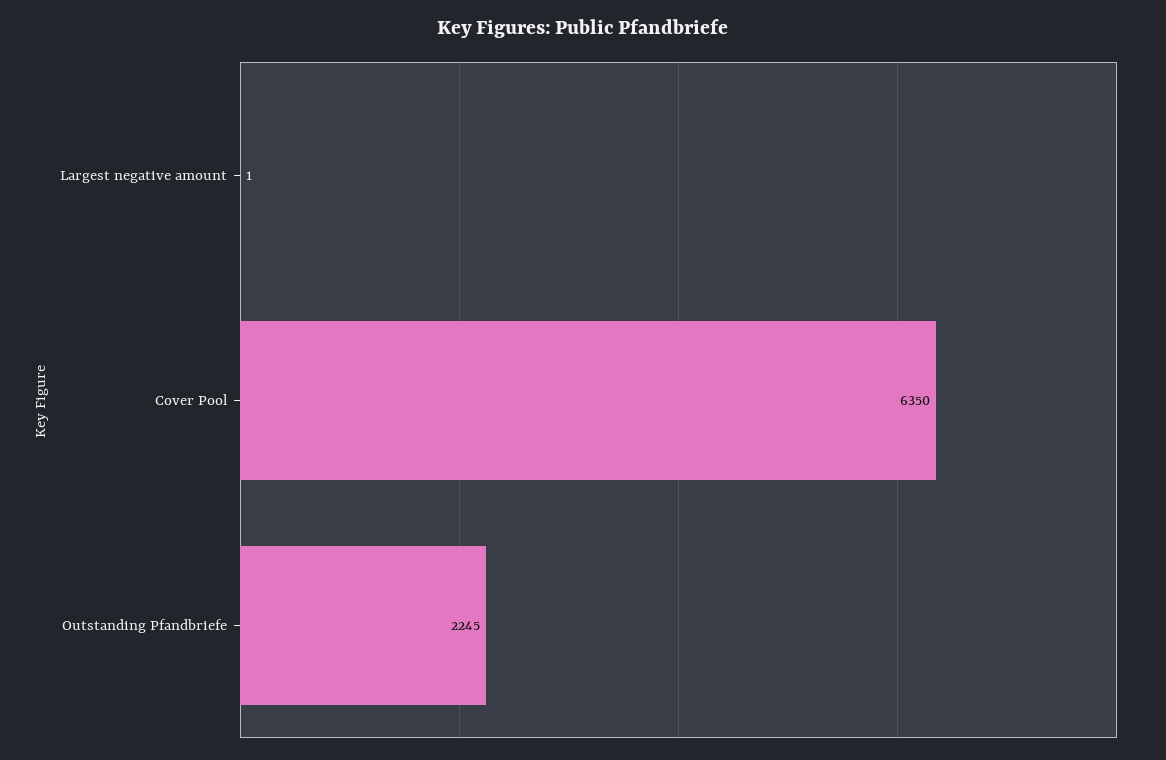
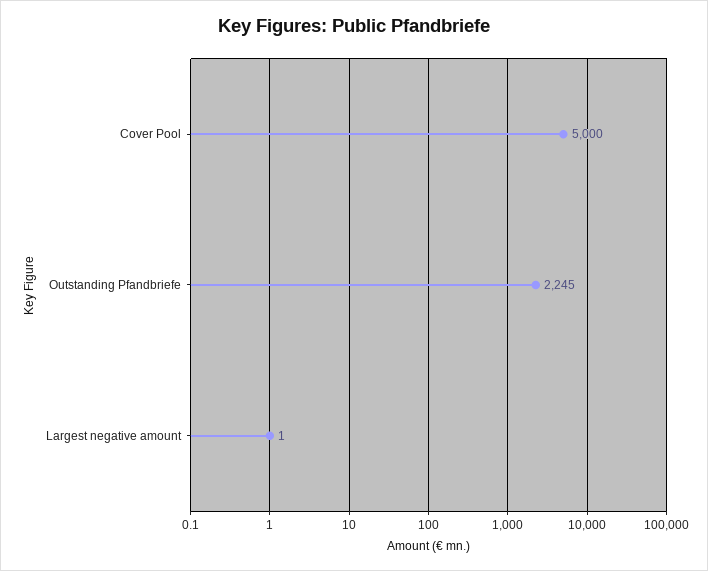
Cover Pool: 6350 -> 5000

